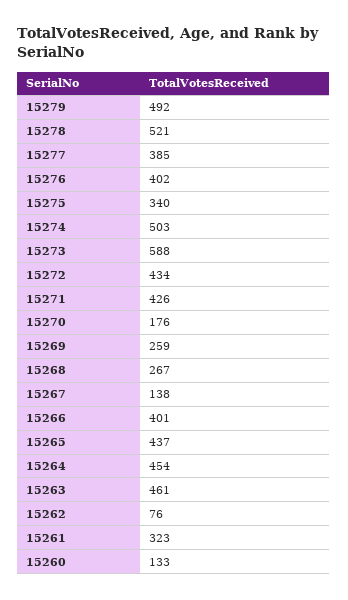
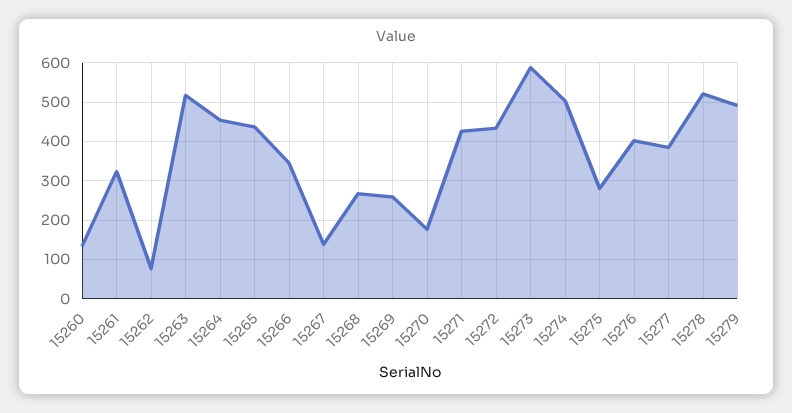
15275: 340 -> 280
15266: 401 -> 340
15263: 461 -> 520

